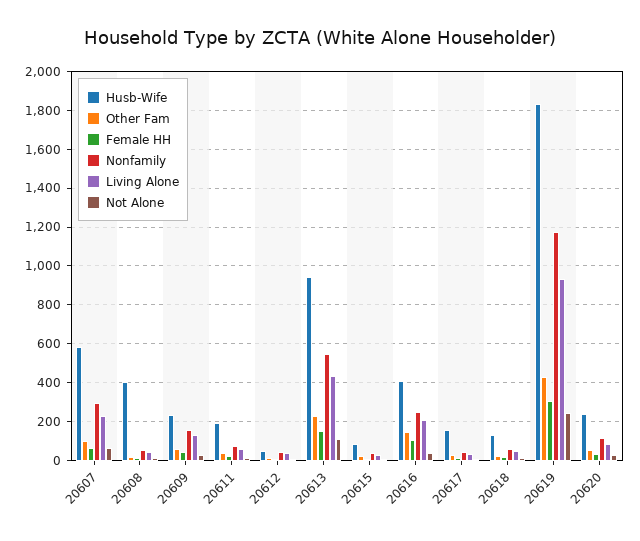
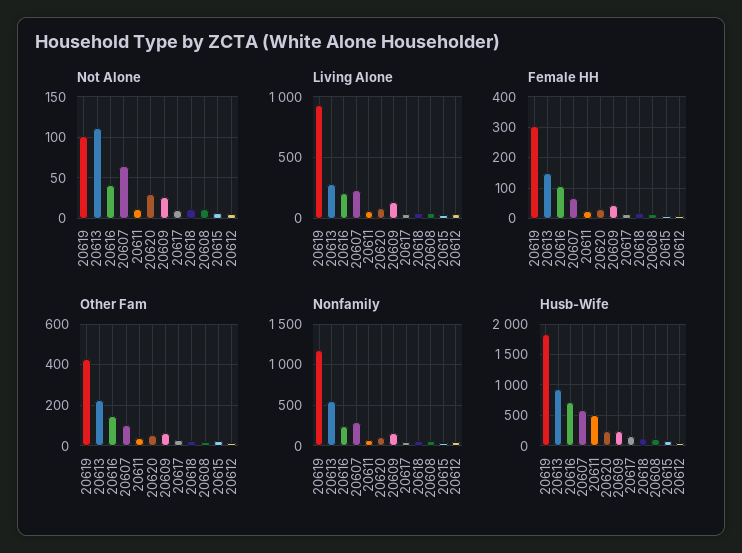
Husb-Wife, 20608: 400 -> 100
Husb-Wife, 20611: 200 -> 500
Living Alone, 20613: 450 -> 300
Husb-Wife, 20616: 400 -> 700
Not Alone, 20619: 250 -> 100

